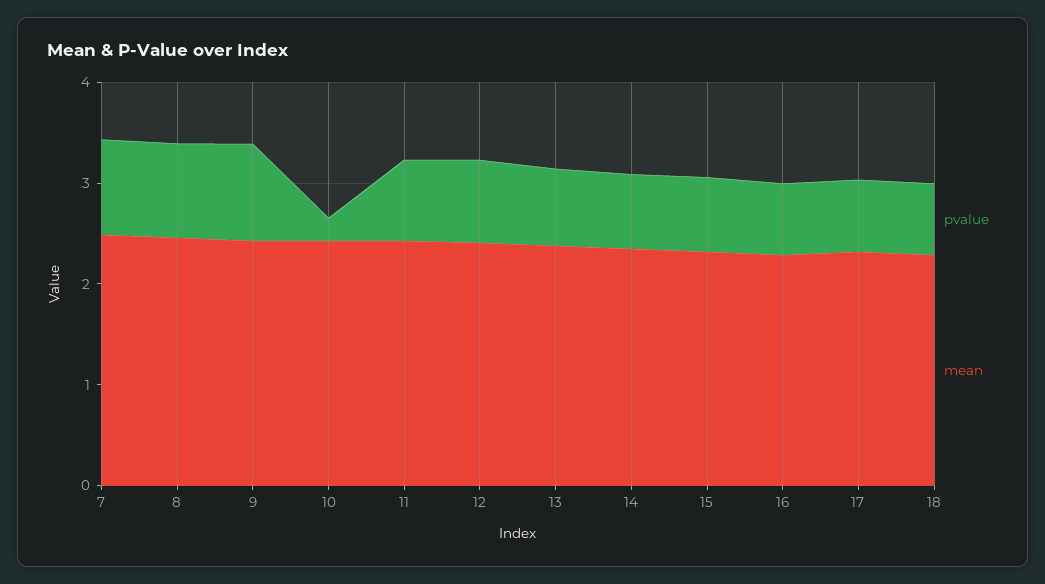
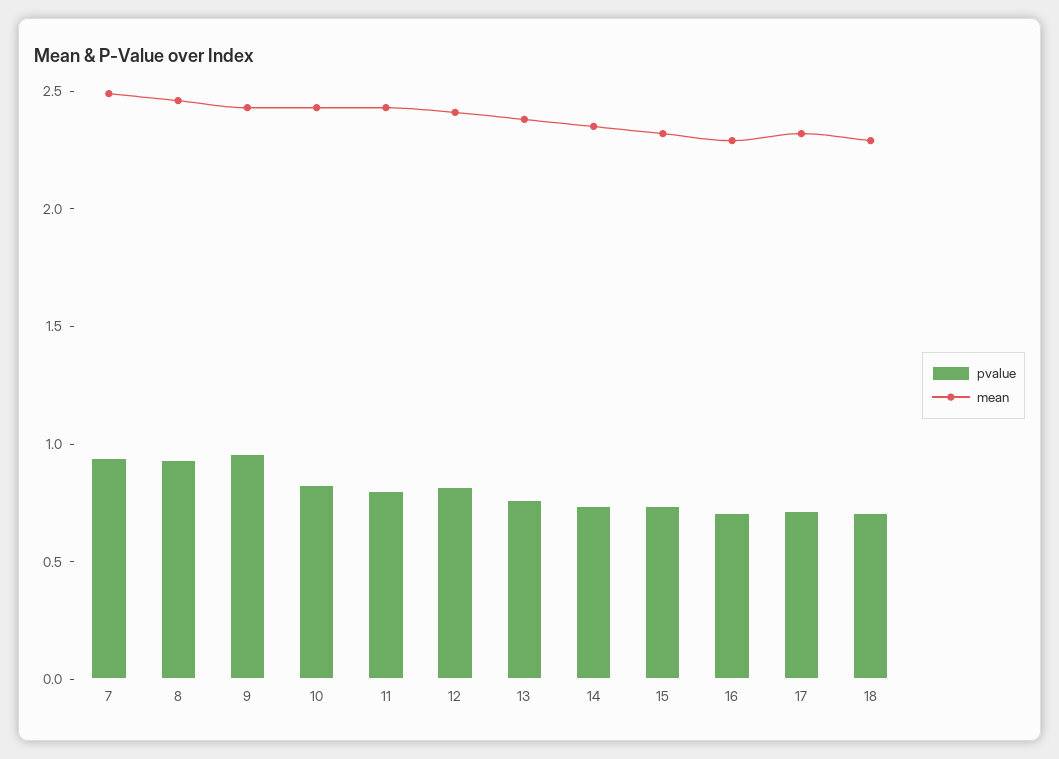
pvalue, 10: 0.2 -> 0.8

